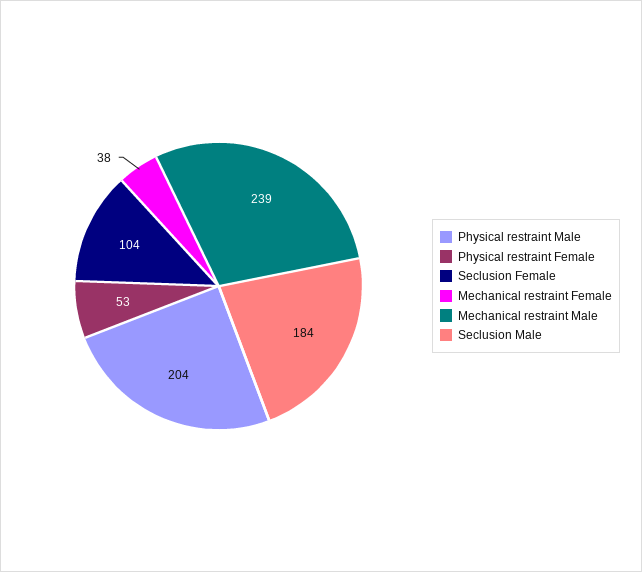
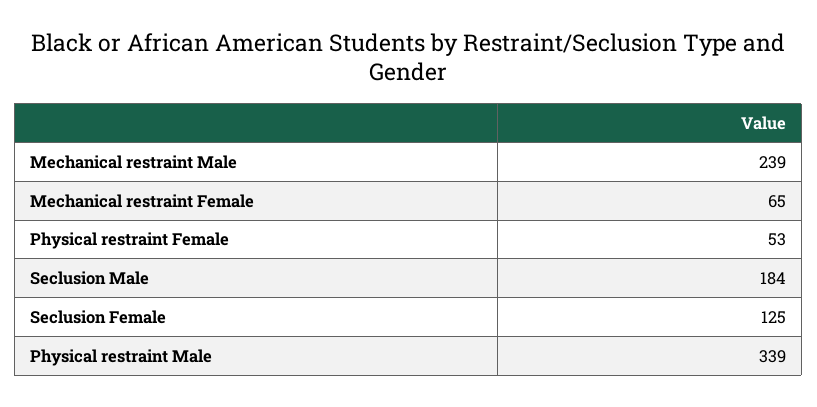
Physical restraint Male: 204 -> 339
Seclusion Female: 104 -> 125
Mechanical restraint Female: 38 -> 65

